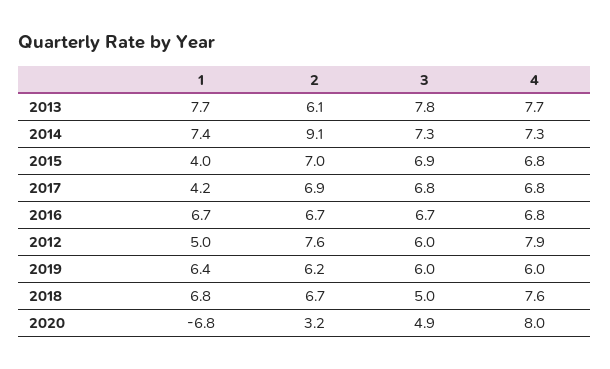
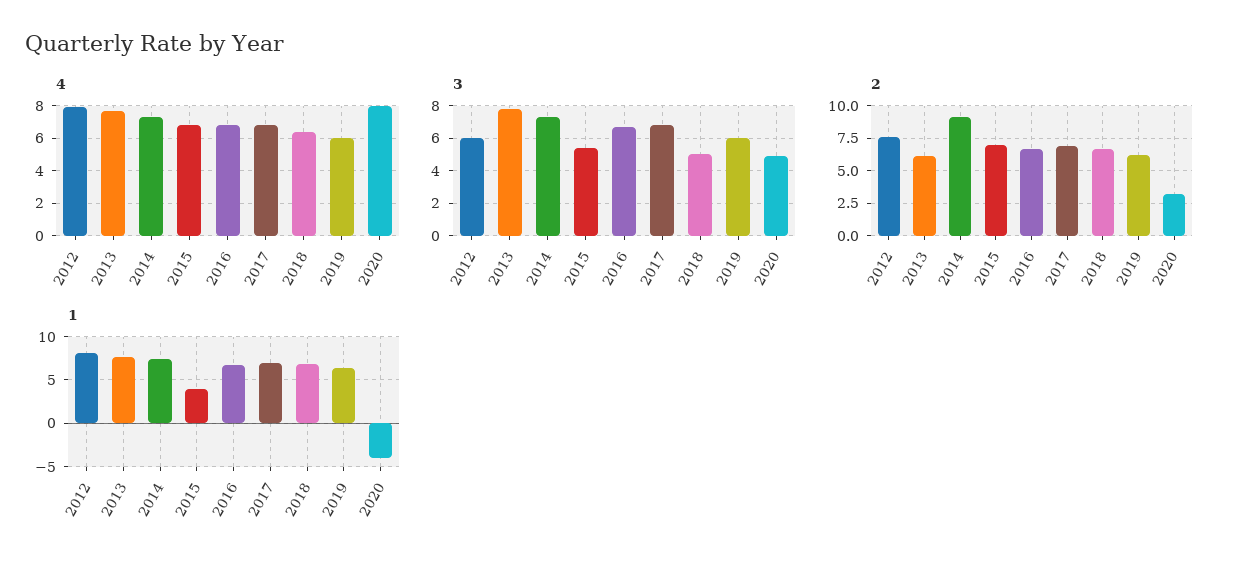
3, 2015: 6.9 -> 5.5
1, 2017: 4.2 -> 7
1, 2012: 5 -> 8
4, 2018: 7.6 -> 6.5
1, 2020: -6.8 -> -4

